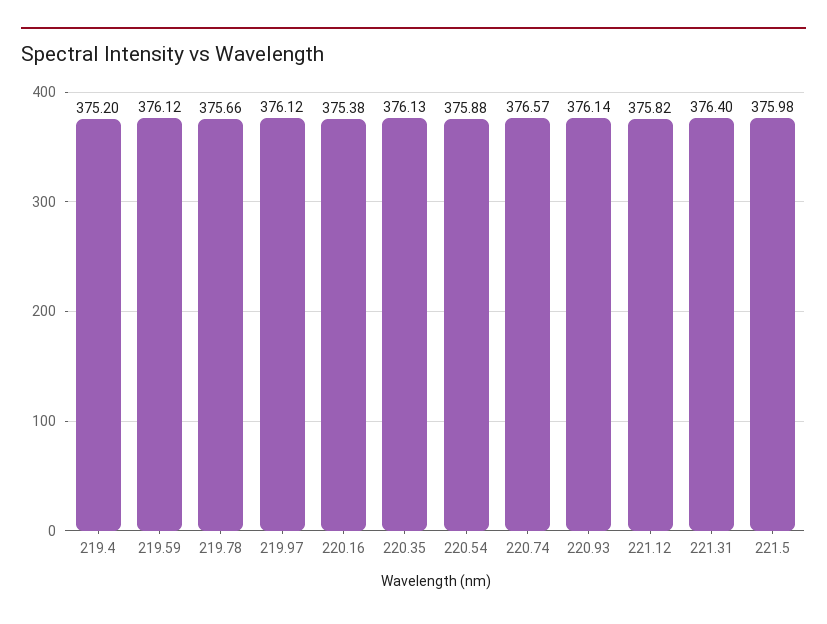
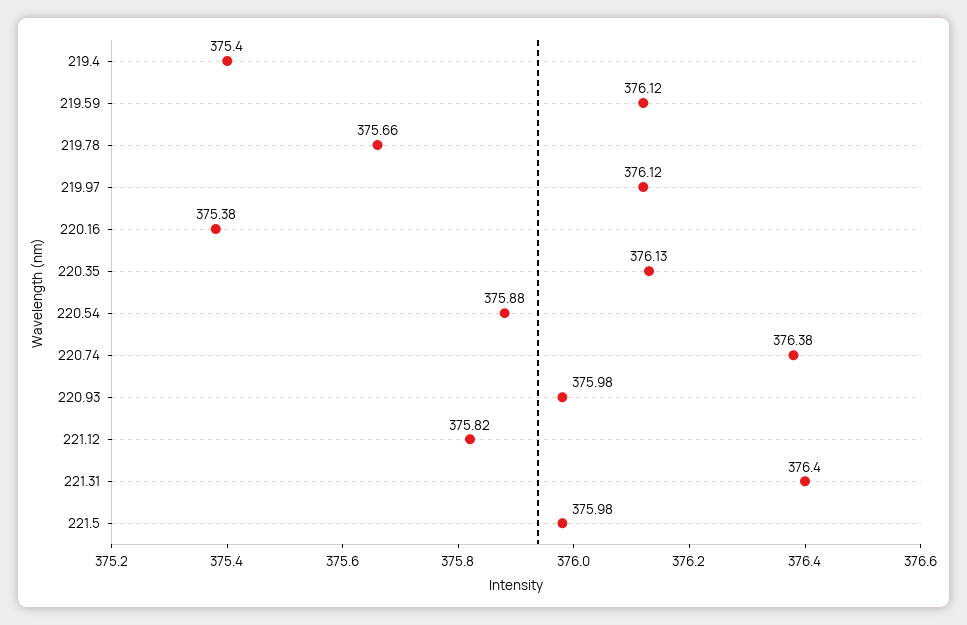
219.4: 375.2 -> 375.4
220.74: 376.57 -> 376.38
220.93: 376.14 -> 375.98

